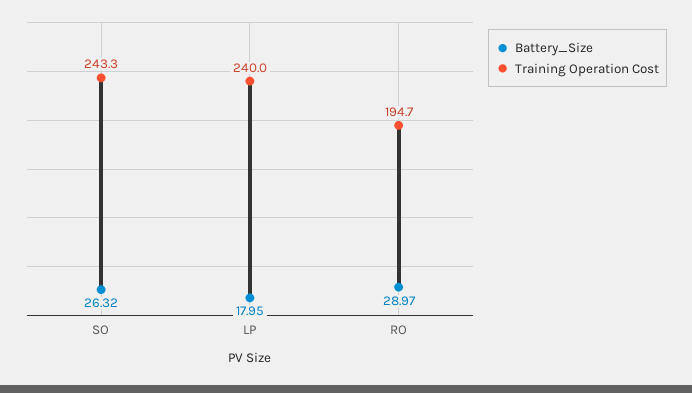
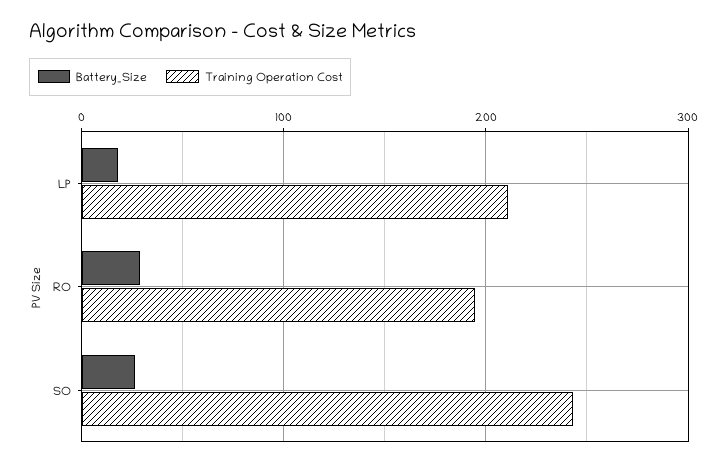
Training Operation Cost, LP: 240 -> 210

